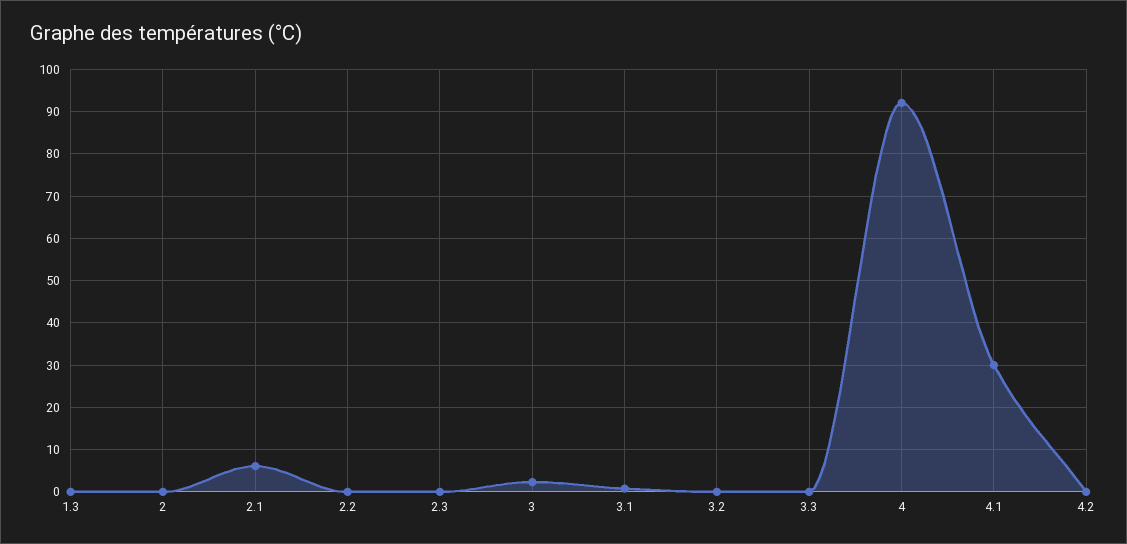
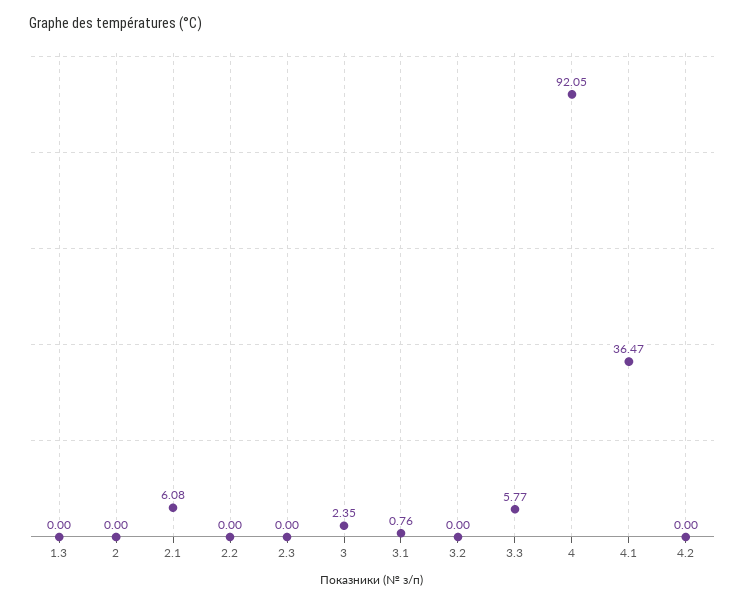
3.3: 0 -> 5.77
4.1: 30 -> 36.47

